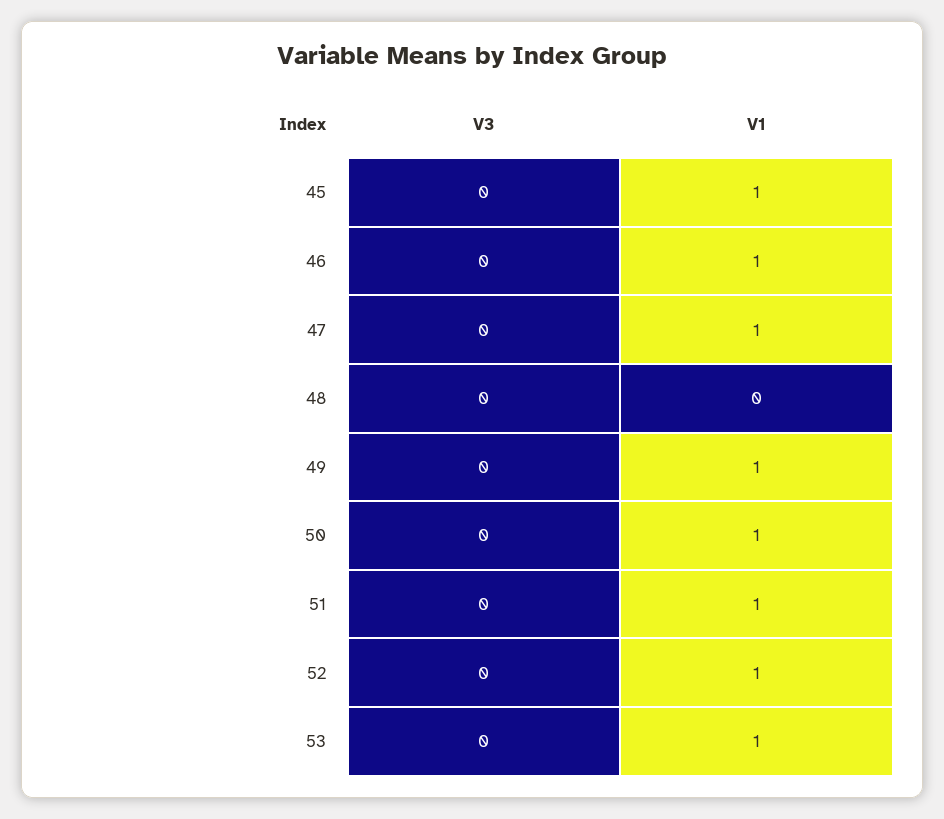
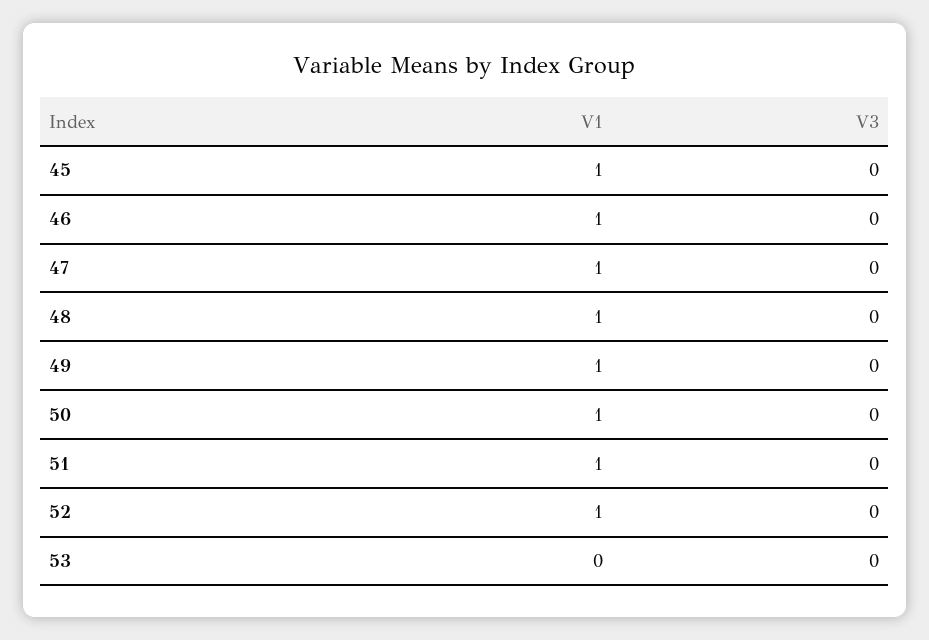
V1, 48: 0 -> 1
V1, 53: 1 -> 0

